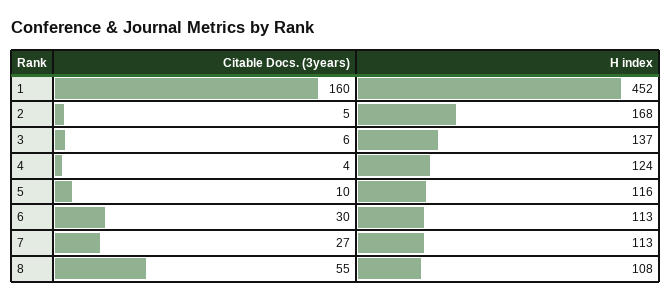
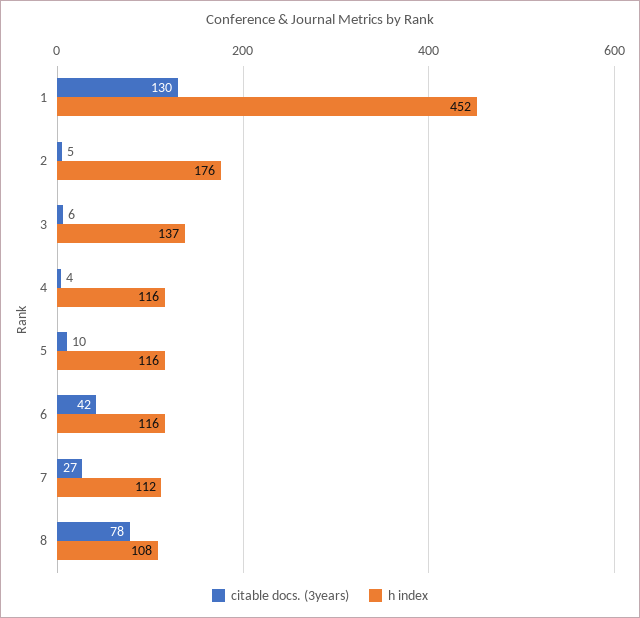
Citable Docs. (3years), 1: 160 -> 130
H index, 2: 168 -> 176
H index, 4: 124 -> 116
Citable Docs. (3years), 6: 30 -> 42
H index, 6: 113 -> 116
H index, 7: 113 -> 112
Citable Docs. (3years), 8: 55 -> 78

